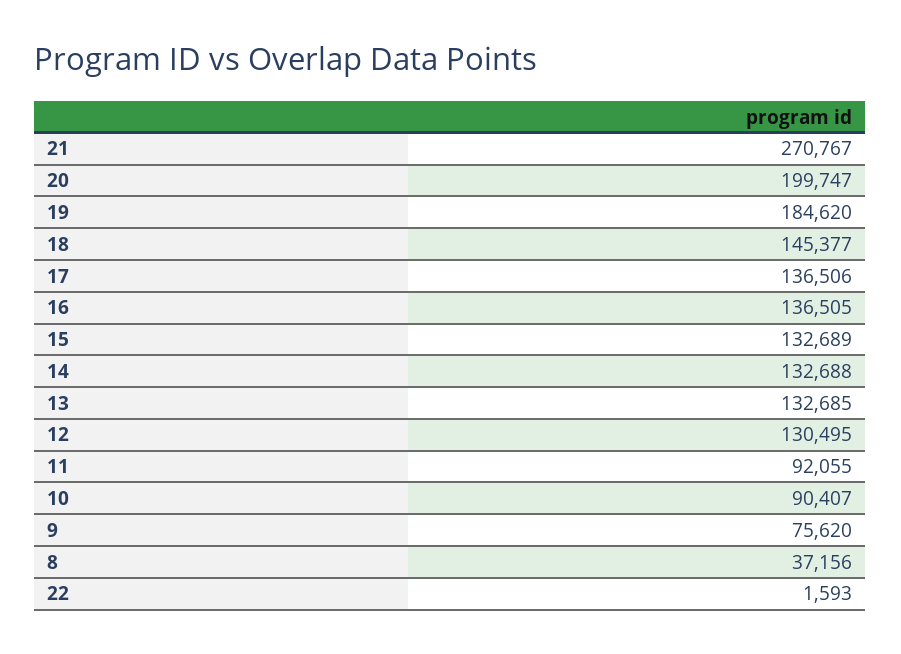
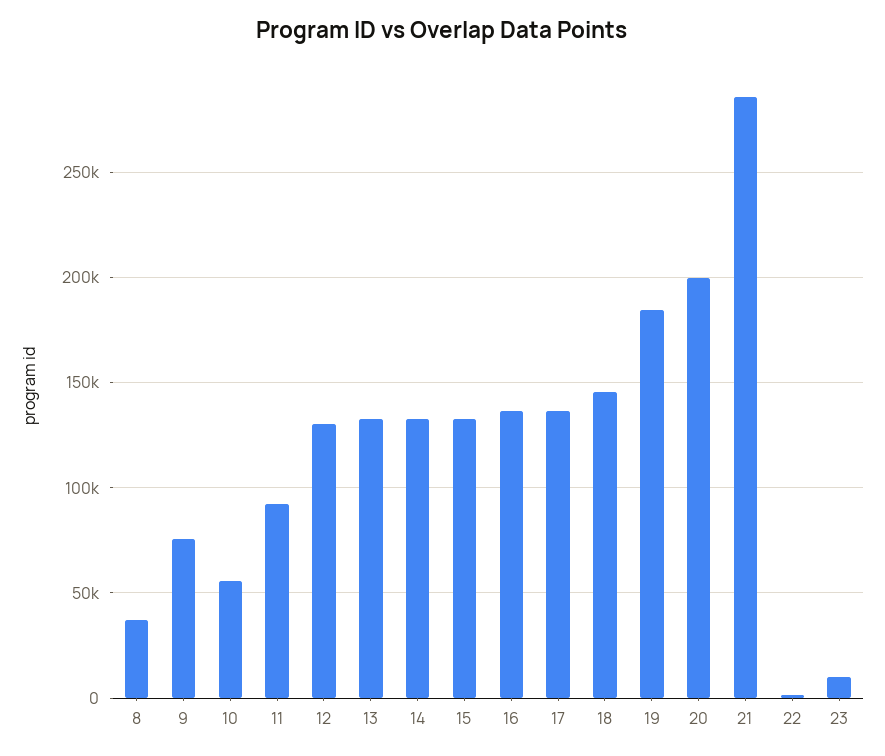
21: 270767 -> 285000
10: 90407 -> 55000
23: none -> 10000

